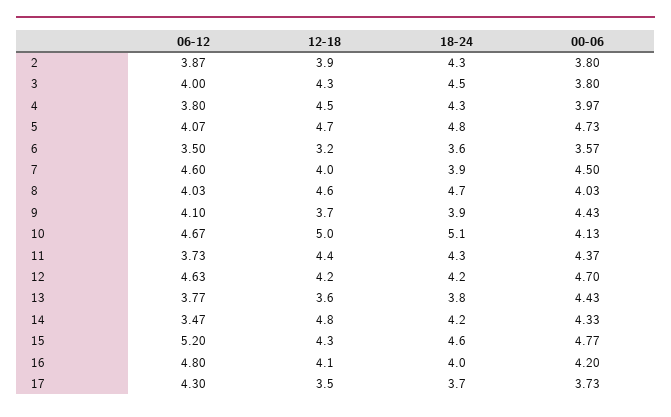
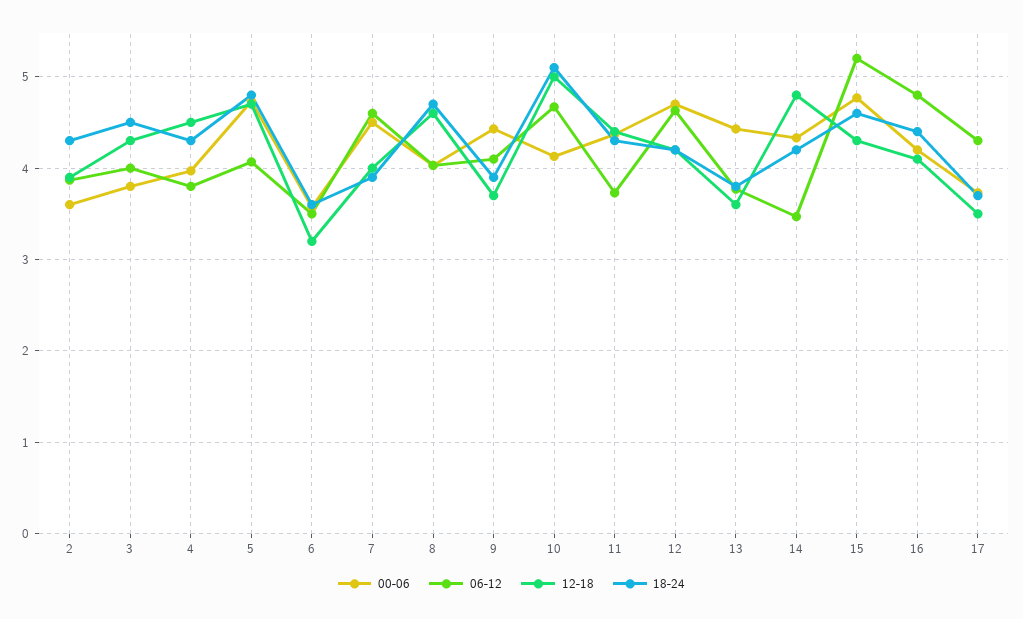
00-06, 2: 3.8 -> 3.6
18-24, 16: 4 -> 4.4

